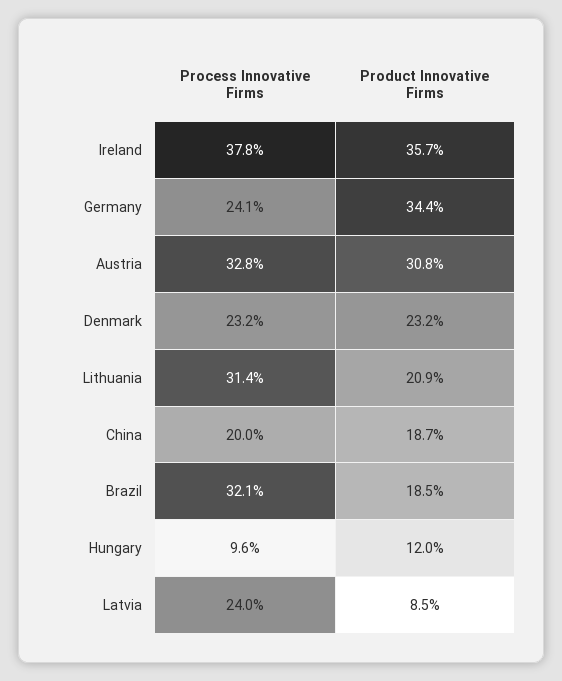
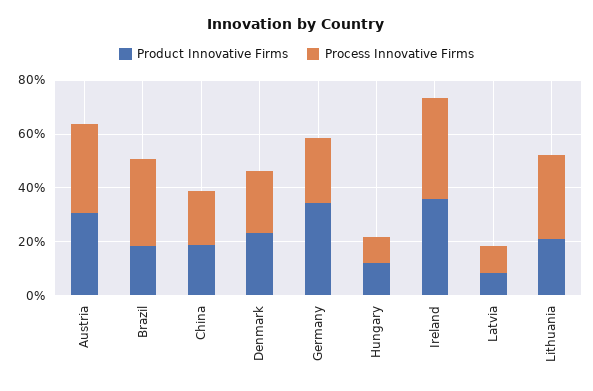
Process Innovative Firms, Latvia: 24 -> 10

